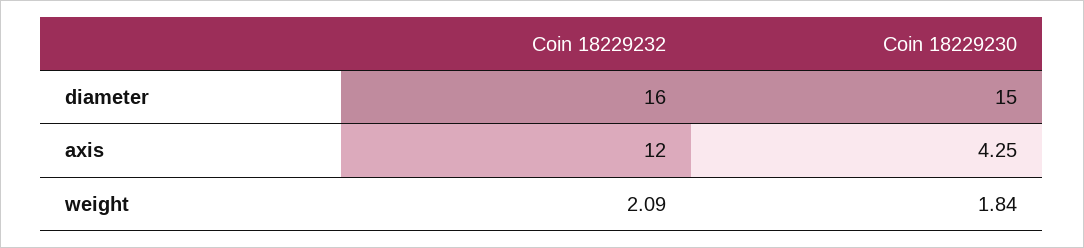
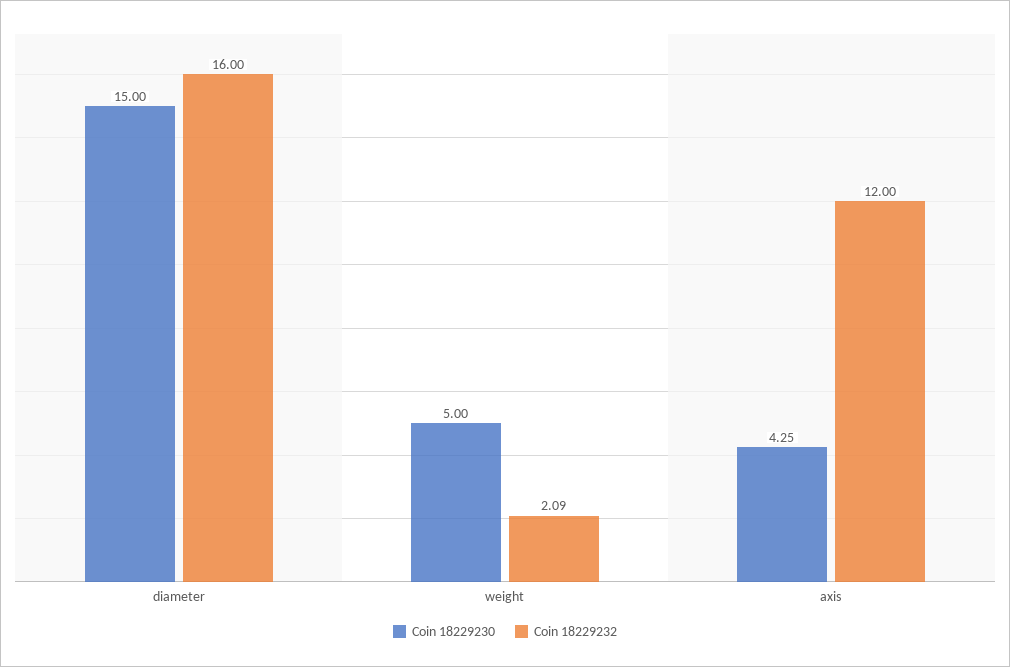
Coin 18229230, weight: 1.84 -> 5

